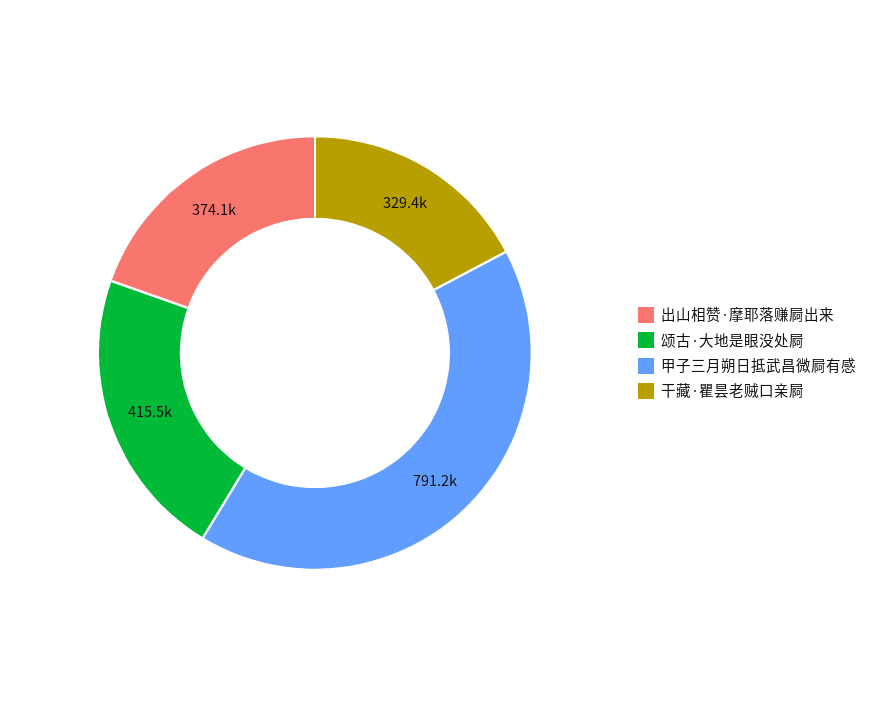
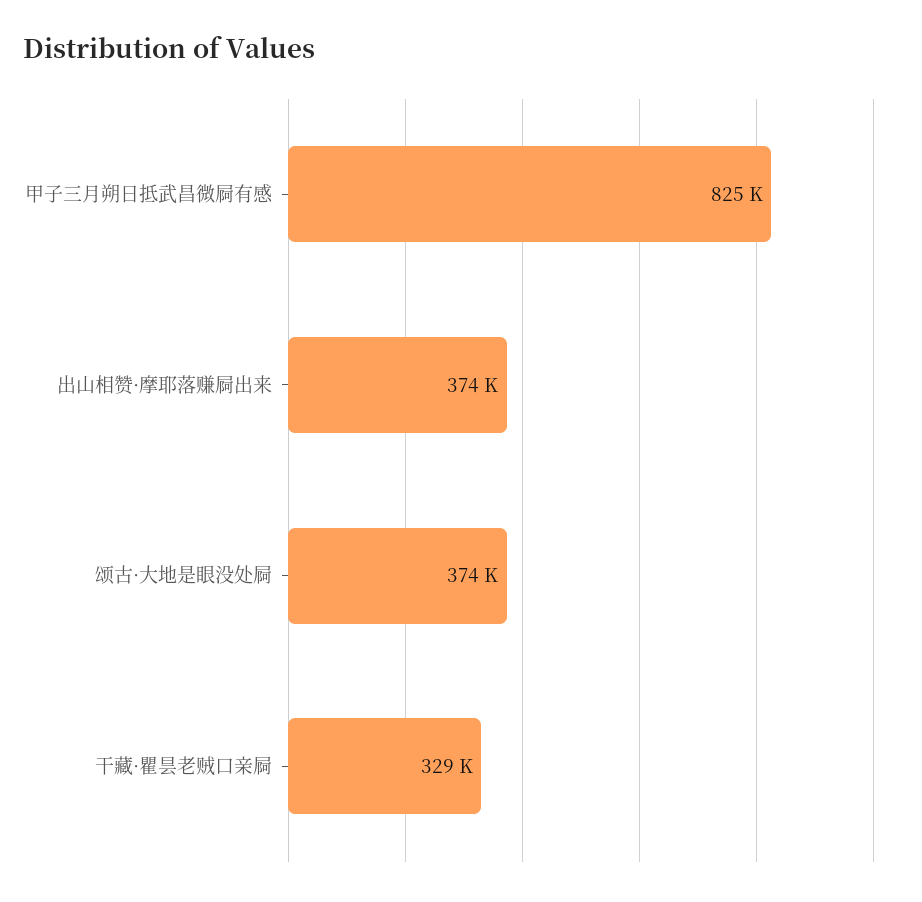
颂古·大地是眼没处屙: 415500 -> 374000
甲子三月朔日抵武昌微屙有感: 791200 -> 825000

